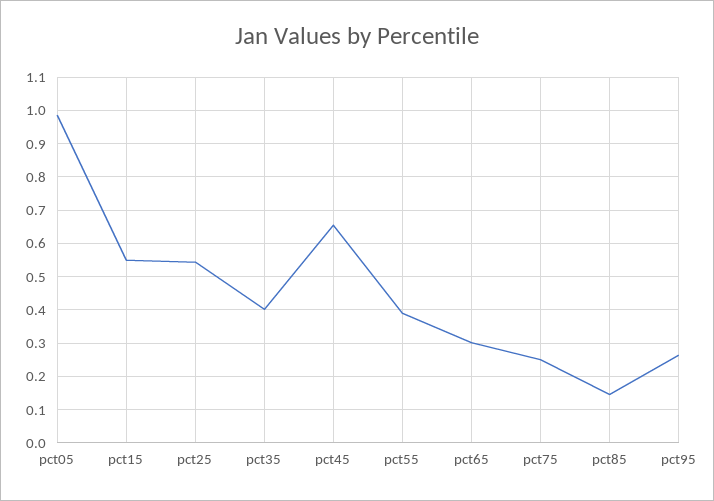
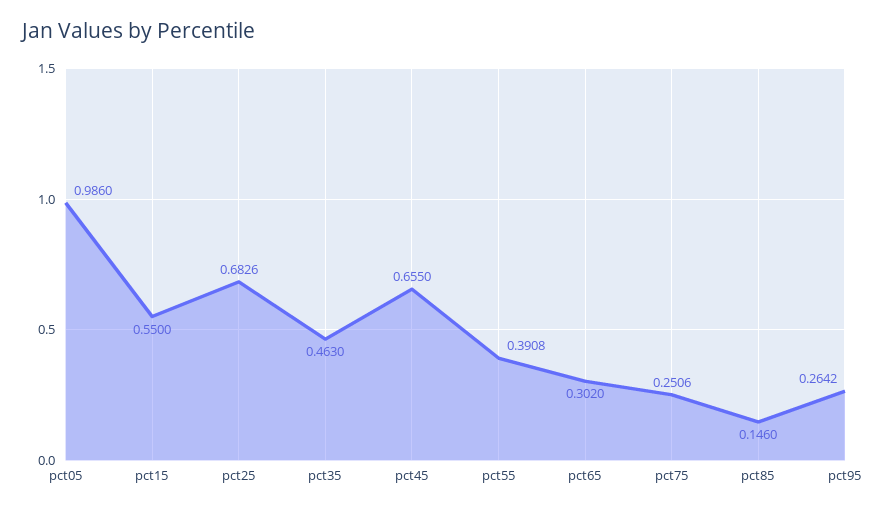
pct25: 0.54 -> 0.6826
pct35: 0.4 -> 0.463

